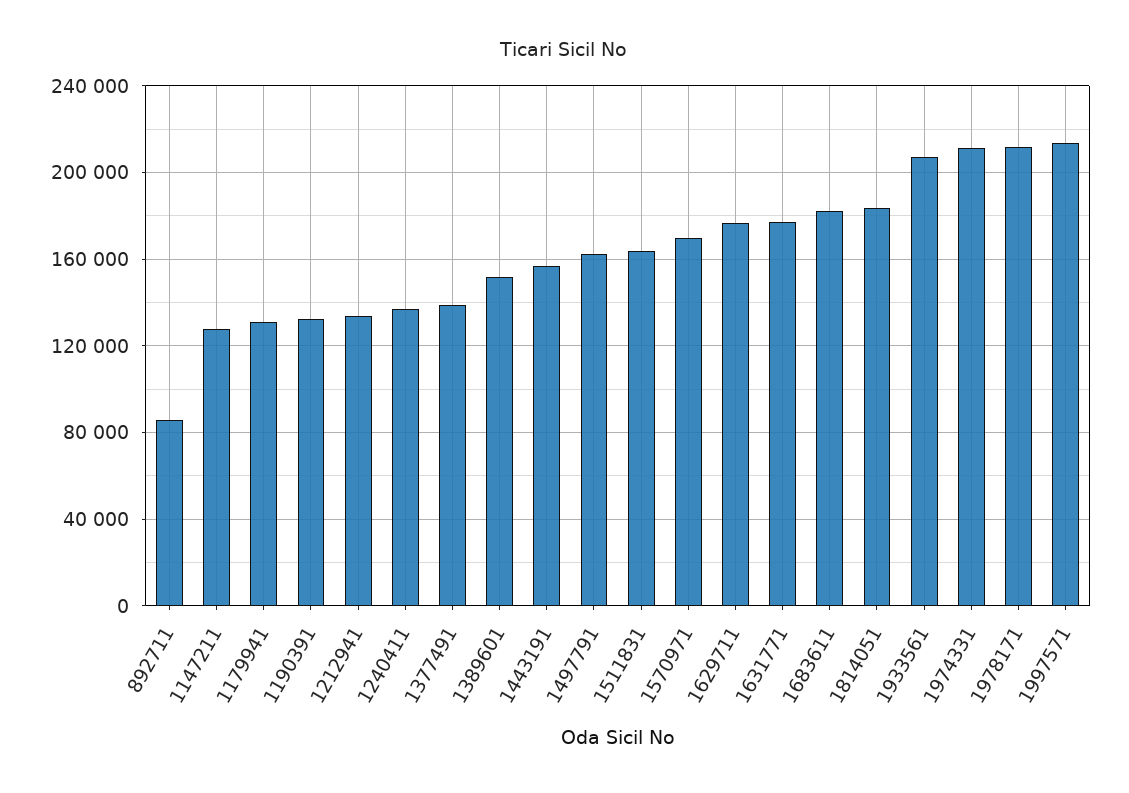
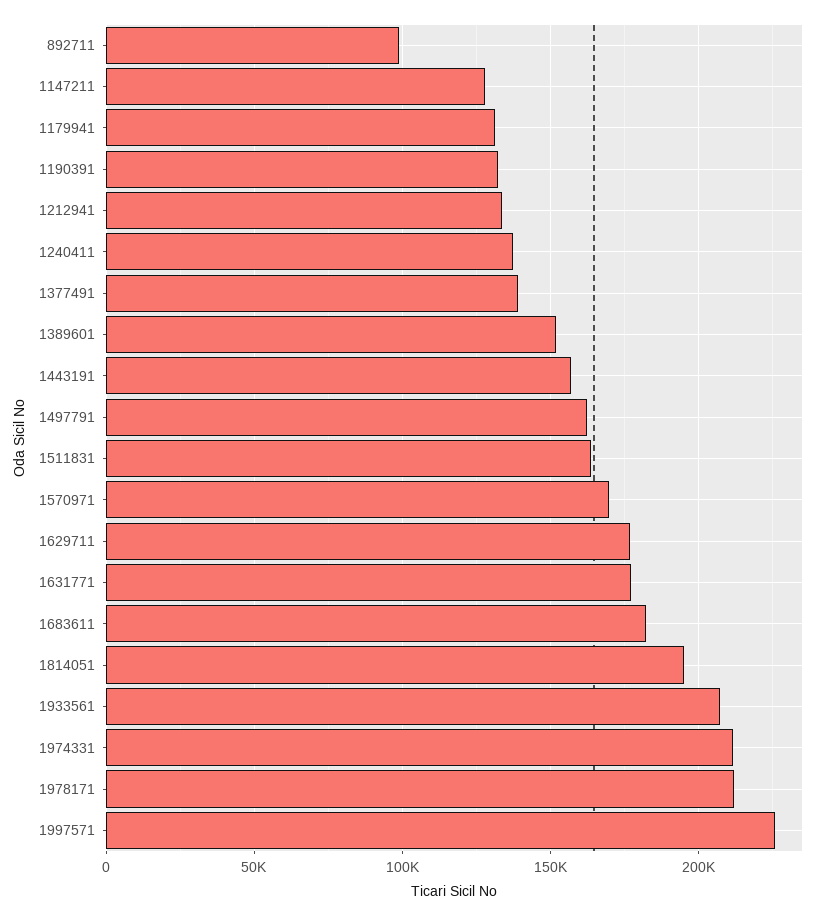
892711: 85000 -> 100000
1814051: 185000 -> 195000
1997571: 215000 -> 225000

